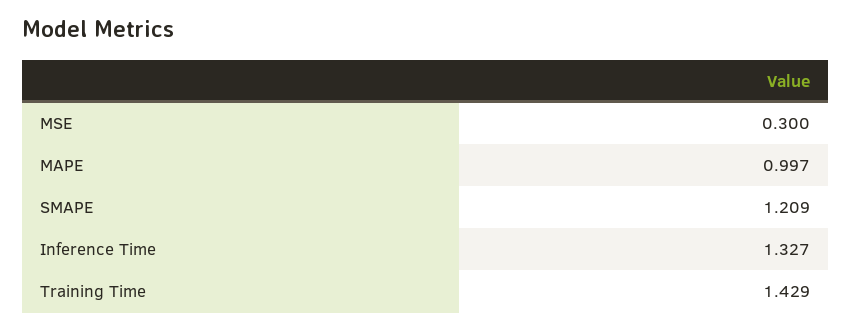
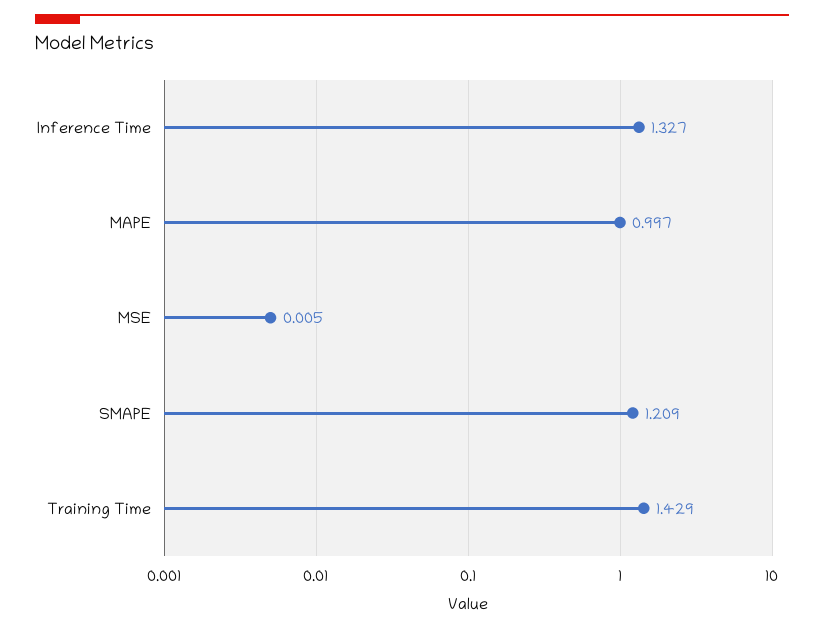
MSE: 0.3 -> 0.005

